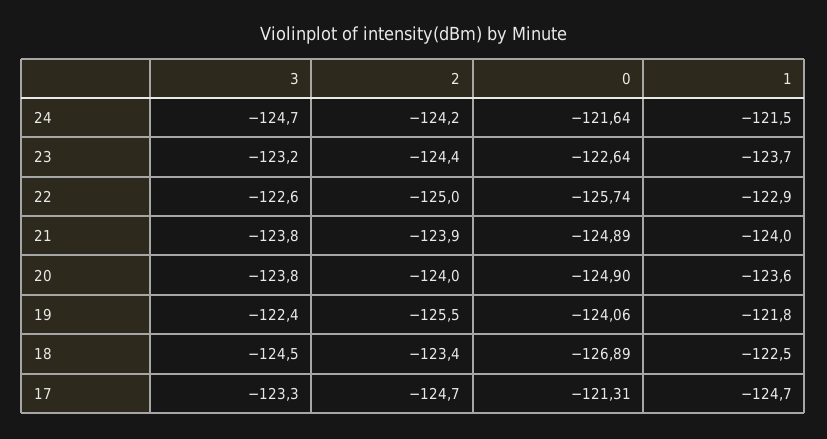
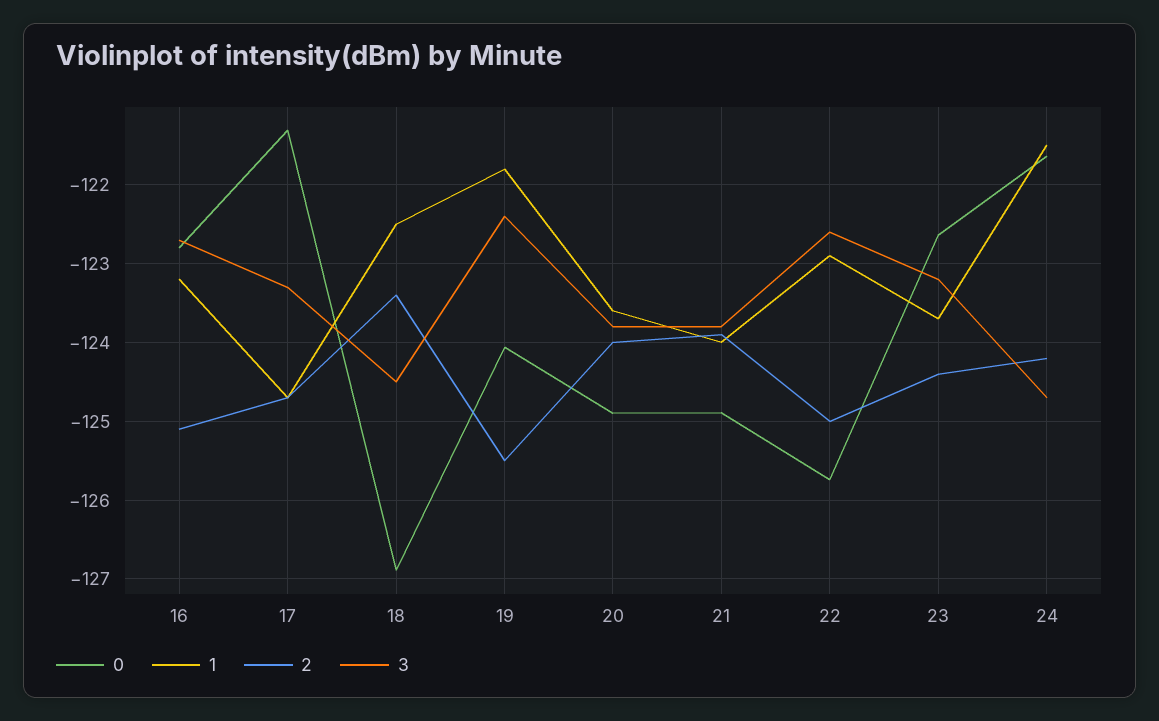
0, 16: none -> -122.8
1, 16: none -> -123.2
2, 16: none -> -125.1
3, 16: none -> -122.7

